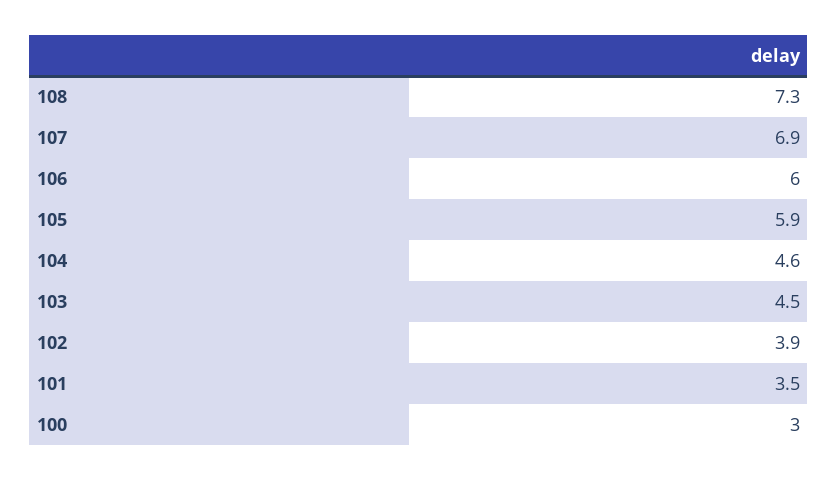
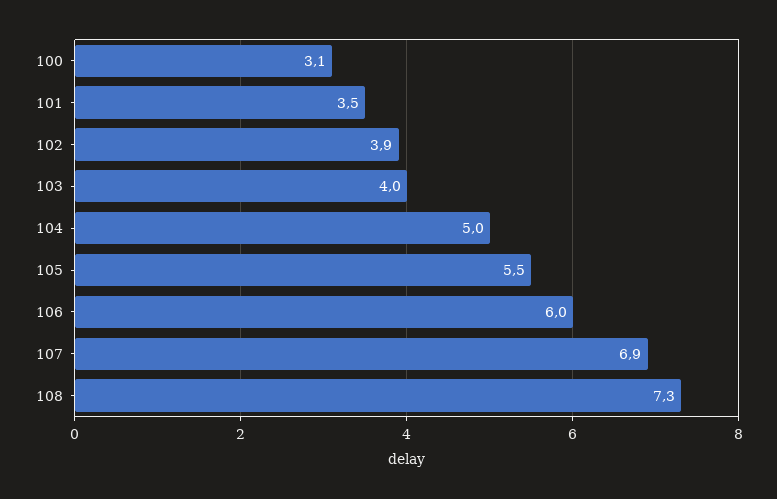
105: 5.9 -> 5.5
104: 4.6 -> 5
103: 4.5 -> 4
100: 3 -> 3.1

